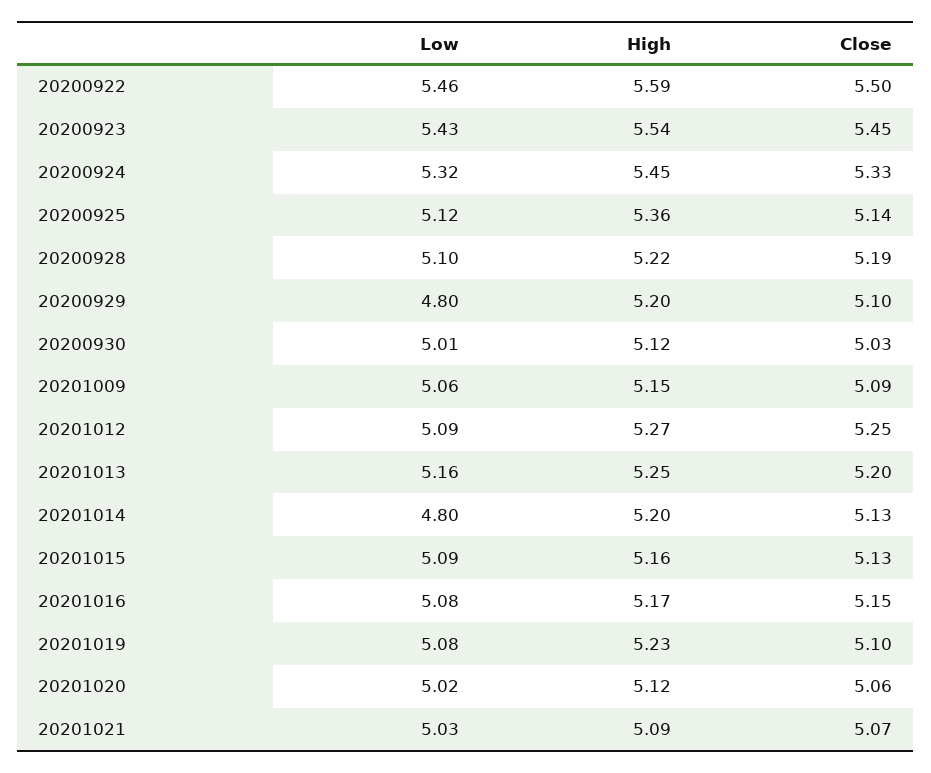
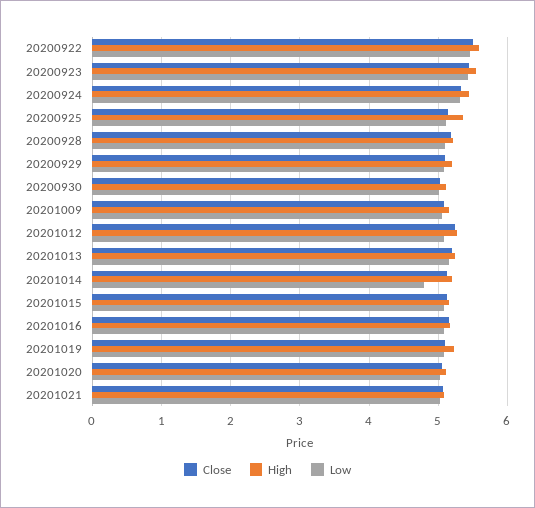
Low, 20200929: 4.8 -> 5.1

